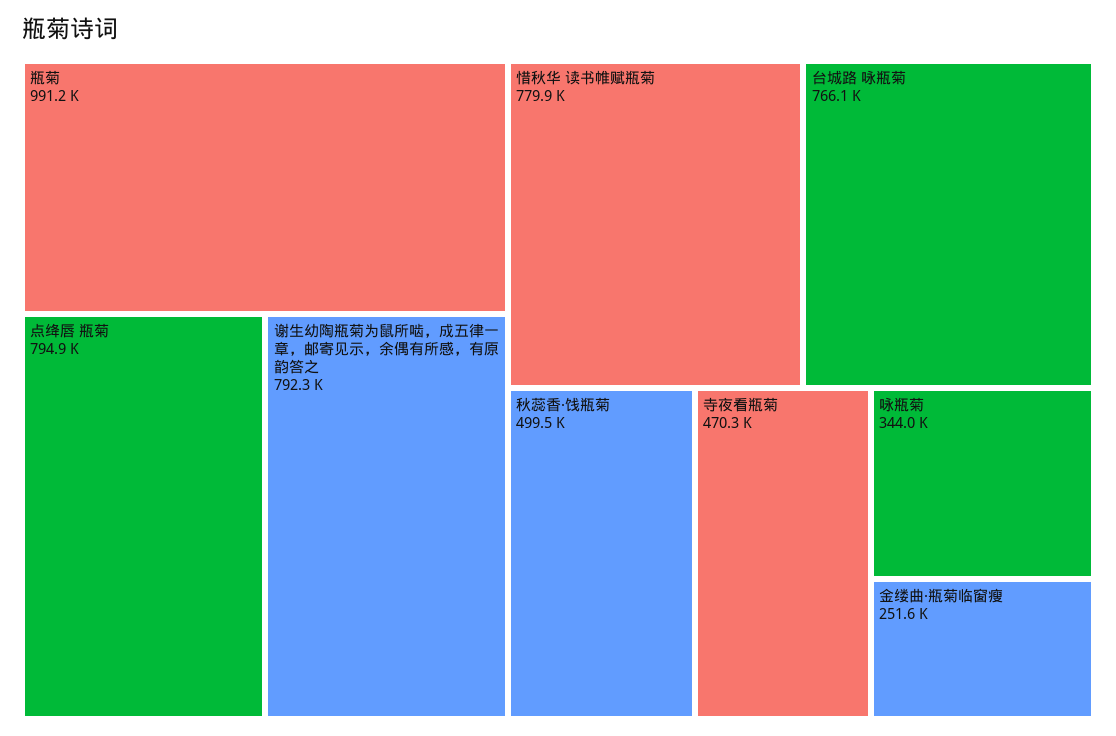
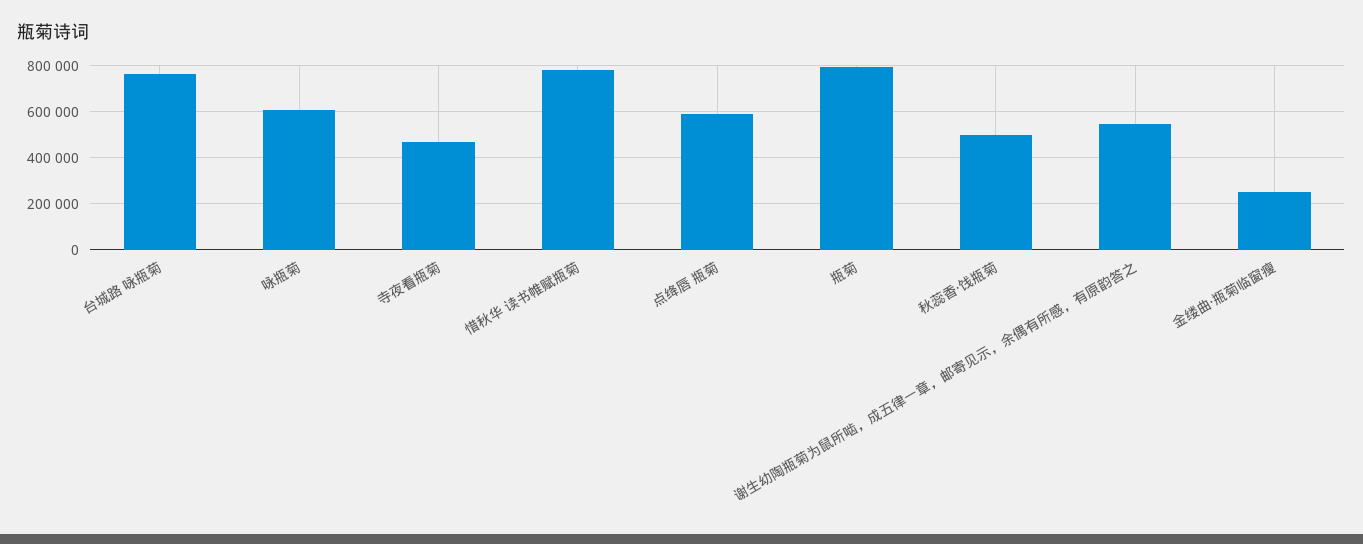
瓶菊: 991200 -> 800000
点绛唇 瓶菊: 794900 -> 600000
谢生幼陶瓶菊为鼠所啮，成五律一章，邮寄见示，余偶有所感，有原韵答之: 792300 -> 550000
咏瓶菊: 344000 -> 600000

